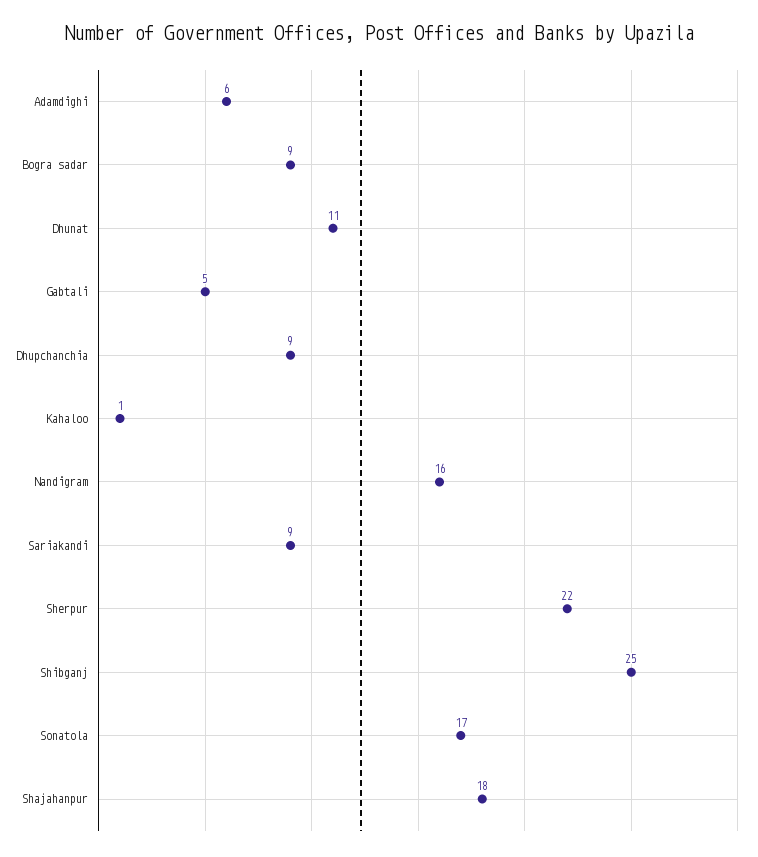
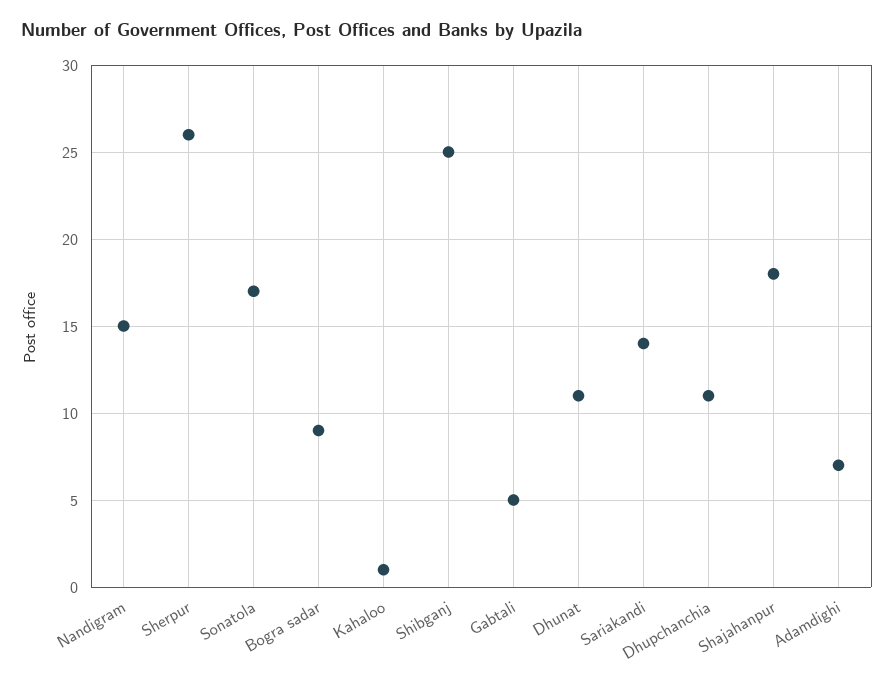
Adamdighi: 6 -> 7
Dhupchanchia: 9 -> 11
Nandigram: 16 -> 15
Sariakandi: 9 -> 14
Sherpur: 22 -> 26

